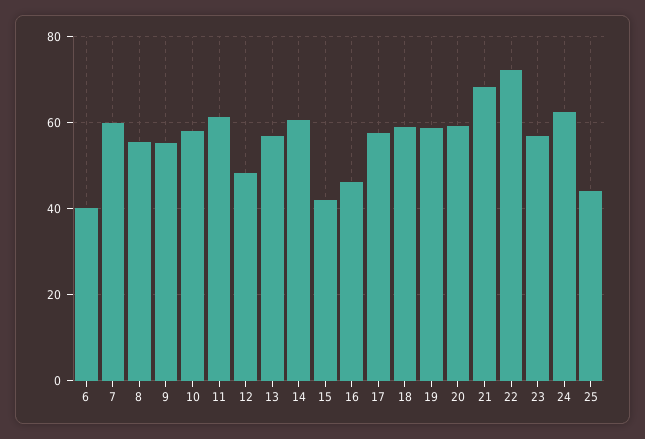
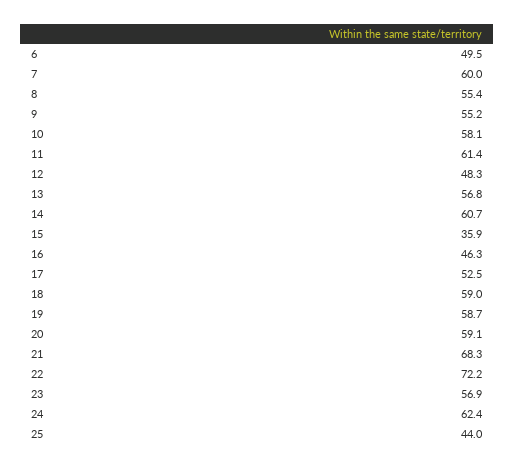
6: 40 -> 49.5
15: 42 -> 35.9
17: 58 -> 52.5

